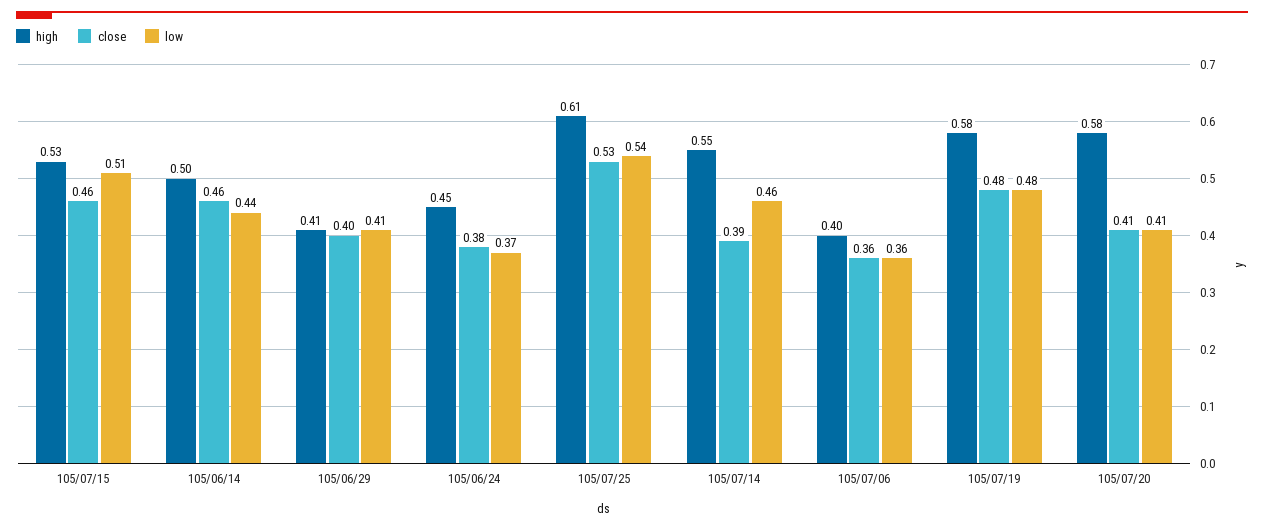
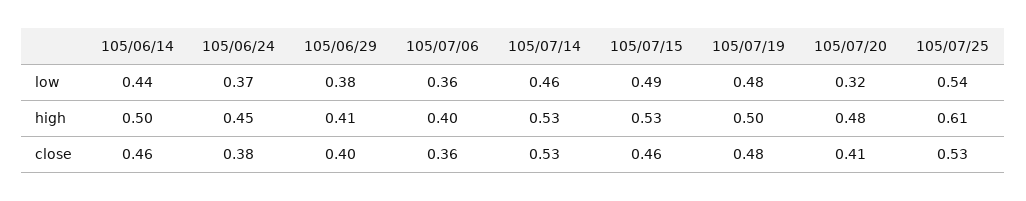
low, 105/07/15: 0.51 -> 0.49
low, 105/06/29: 0.41 -> 0.38
high, 105/07/14: 0.55 -> 0.53
close, 105/07/14: 0.39 -> 0.53
high, 105/07/19: 0.58 -> 0.5
high, 105/07/20: 0.58 -> 0.48
low, 105/07/20: 0.41 -> 0.32

